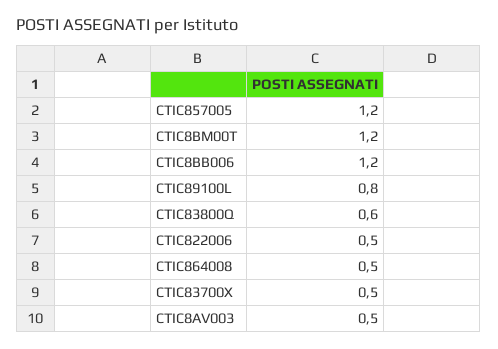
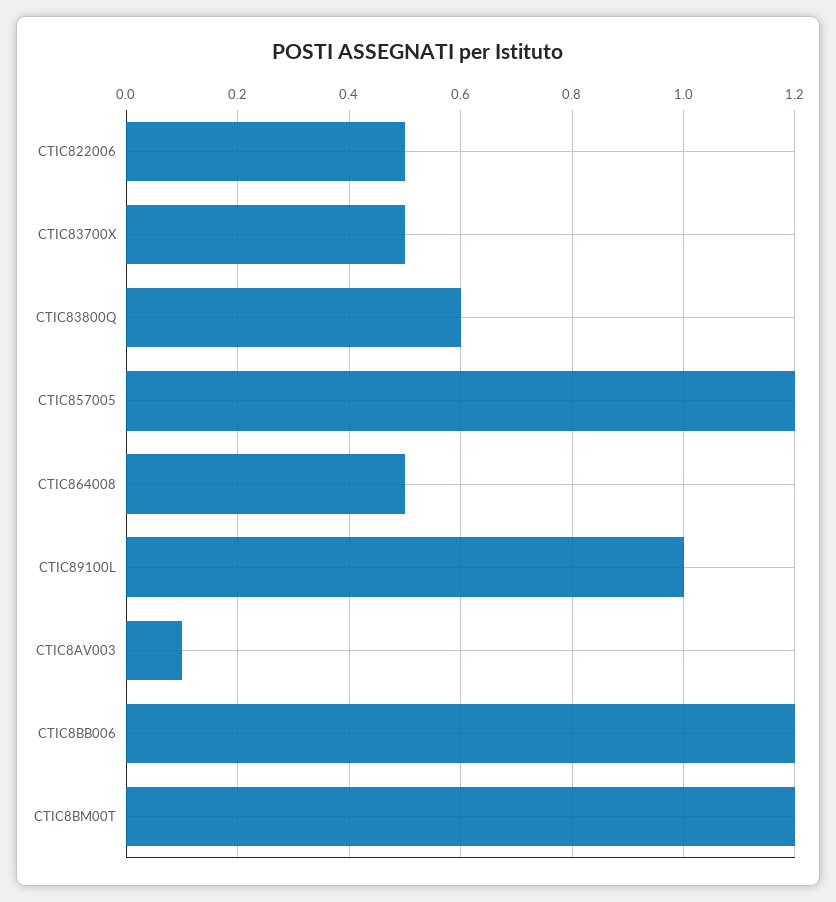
CTIC89100L: 0.8 -> 1
CTIC8AV003: 0.5 -> 0.1

